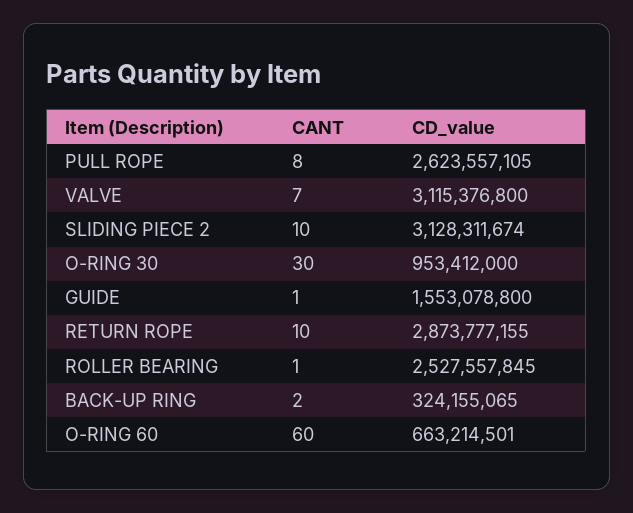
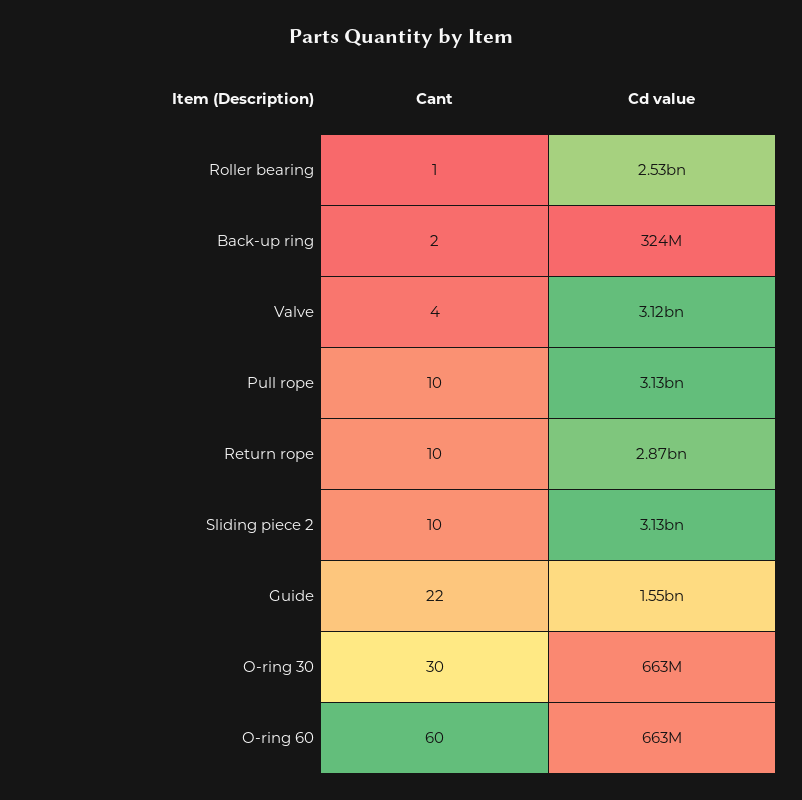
CANT, PULL ROPE: 8 -> 10
CD_value, PULL ROPE: 2623557105 -> 3130000000
CANT, VALVE: 7 -> 4
CD_value, O-RING 30: 953412000 -> 663000000
CANT, GUIDE: 1 -> 22

